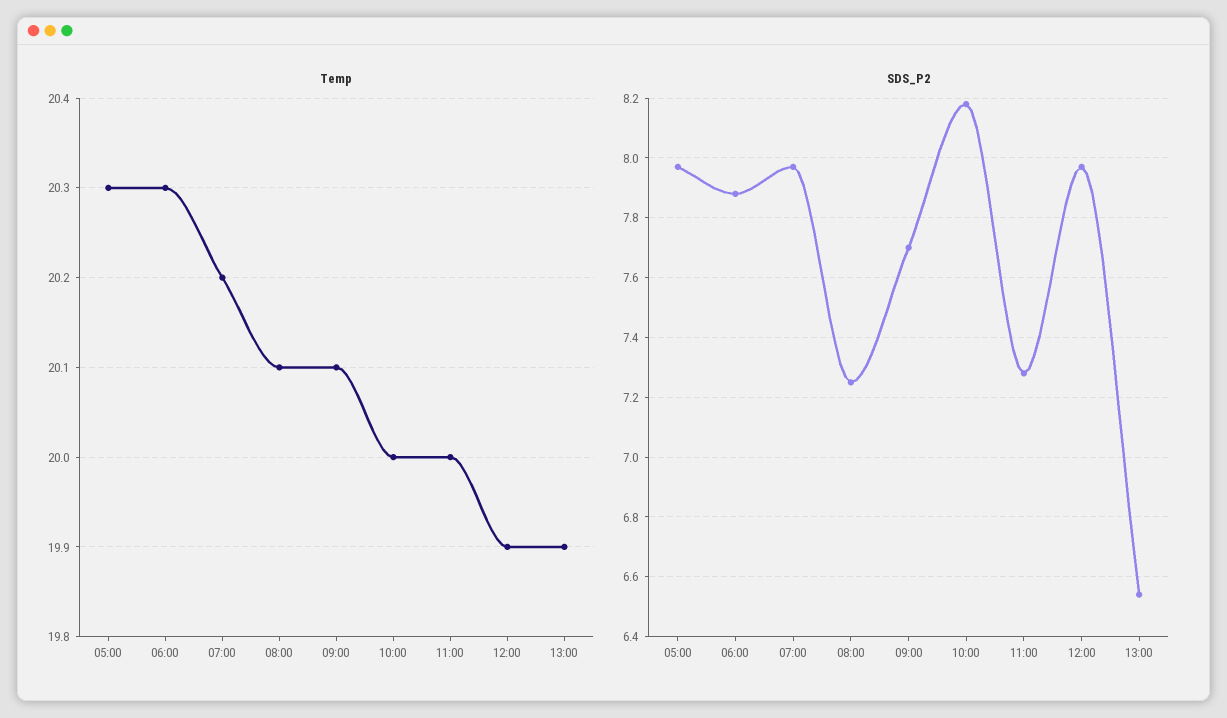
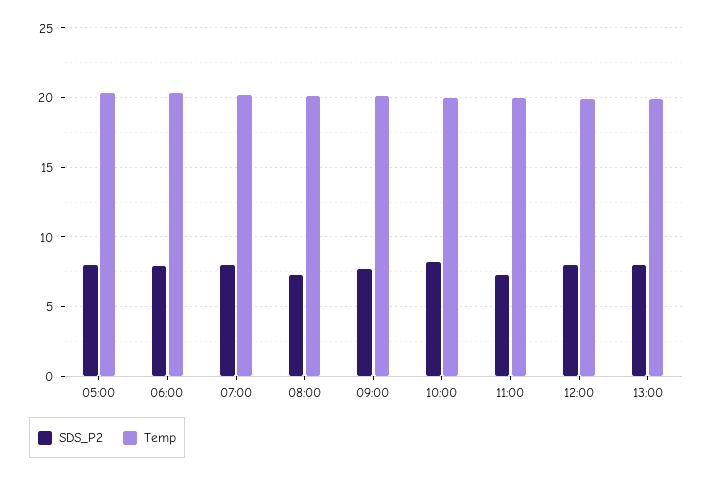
SDS_P2, 13:00: 6.55 -> 8

